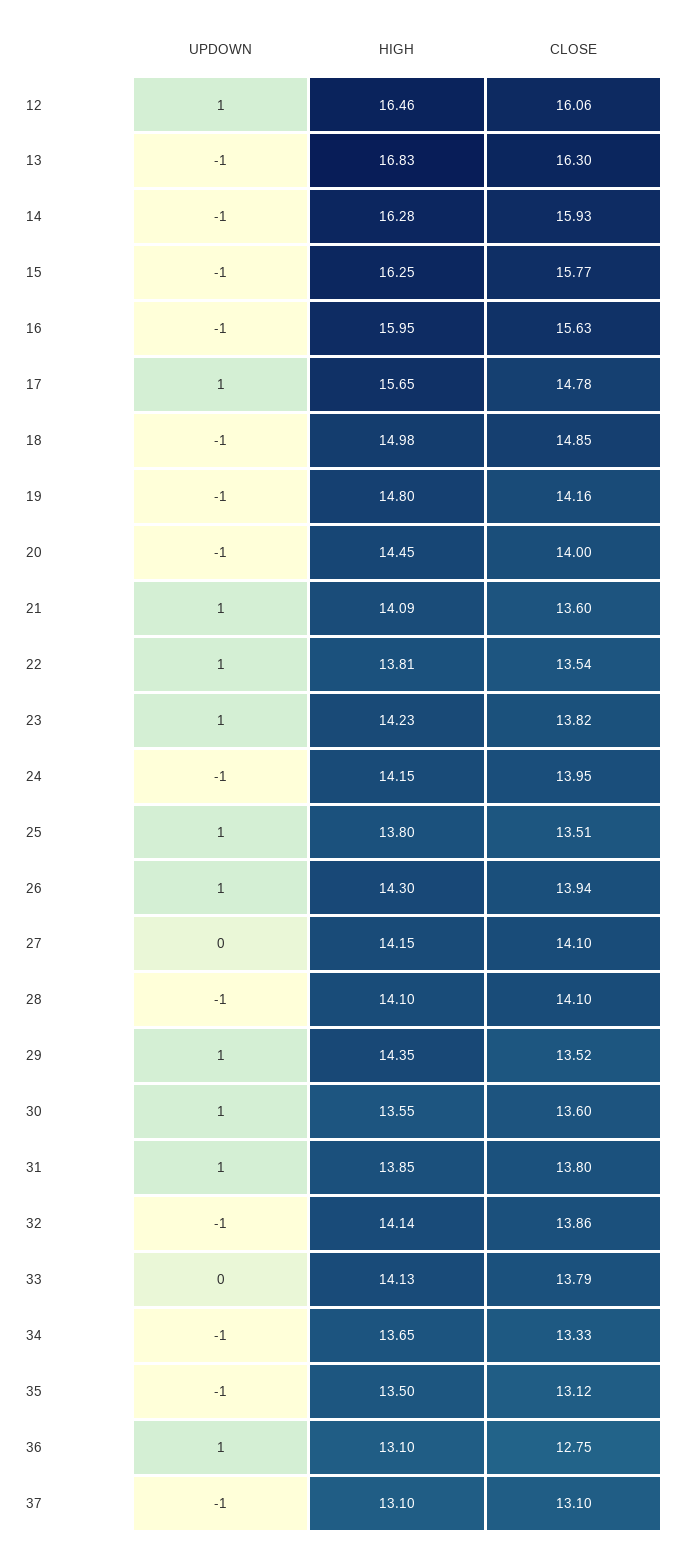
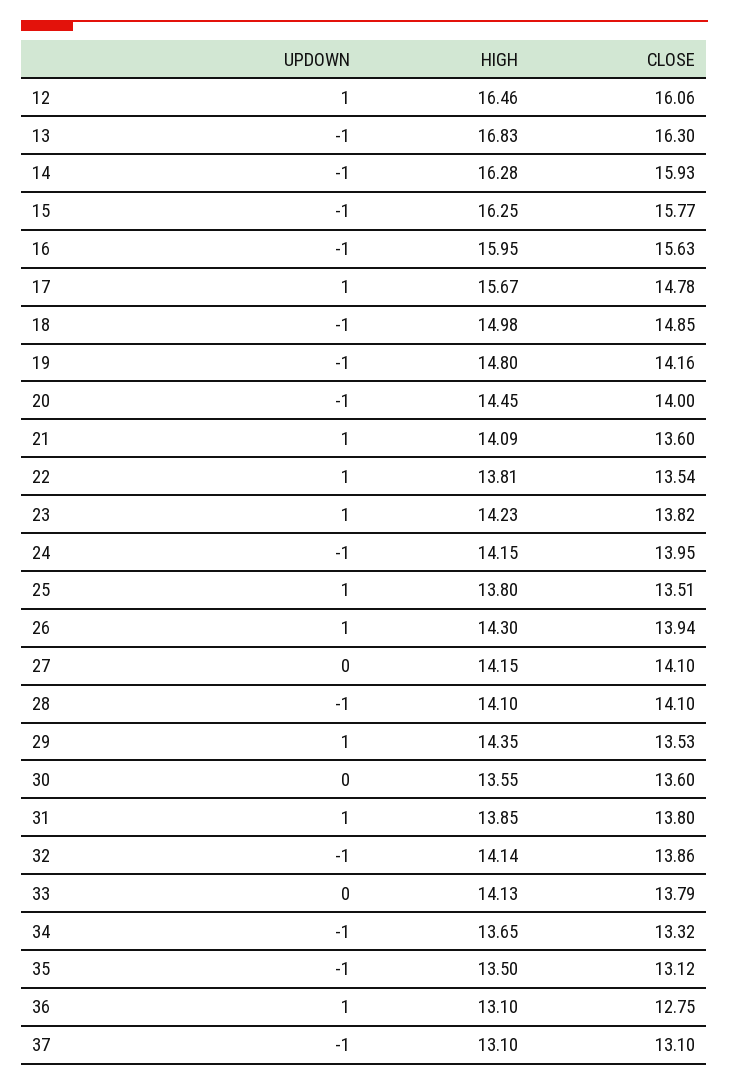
HIGH, 17: 15.65 -> 15.67
CLOSE, 29: 13.52 -> 13.53
UPDOWN, 30: 1 -> 0
CLOSE, 34: 13.33 -> 13.32

